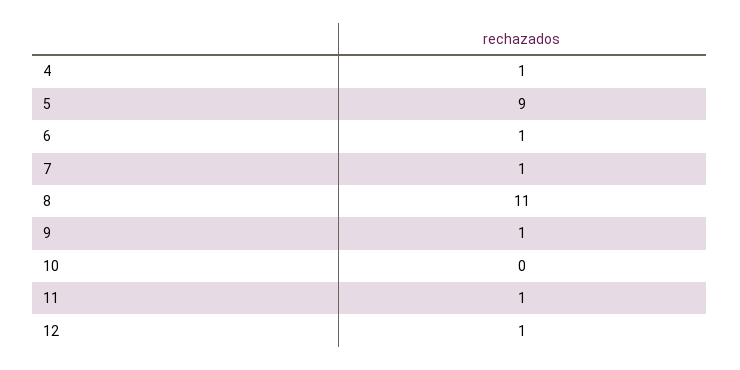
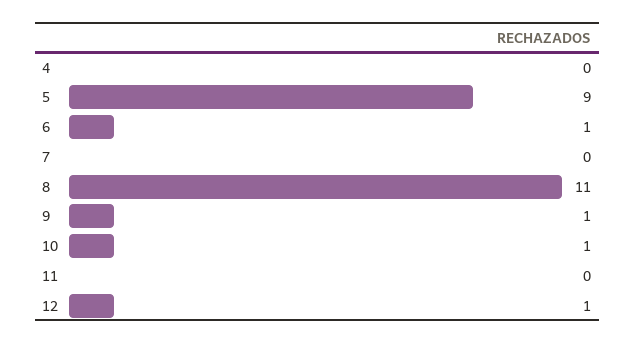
4: 1 -> 0
7: 1 -> 0
10: 0 -> 1
11: 1 -> 0

